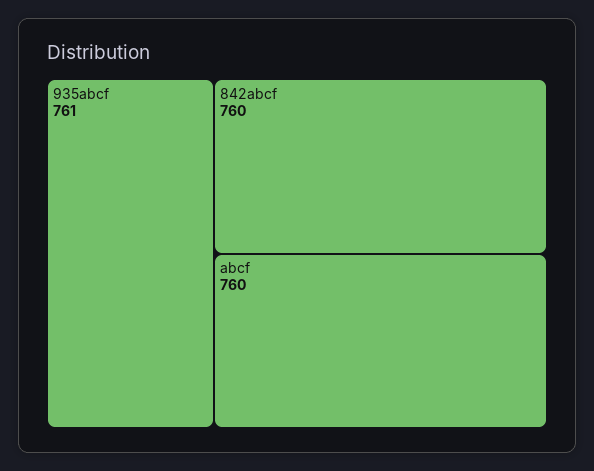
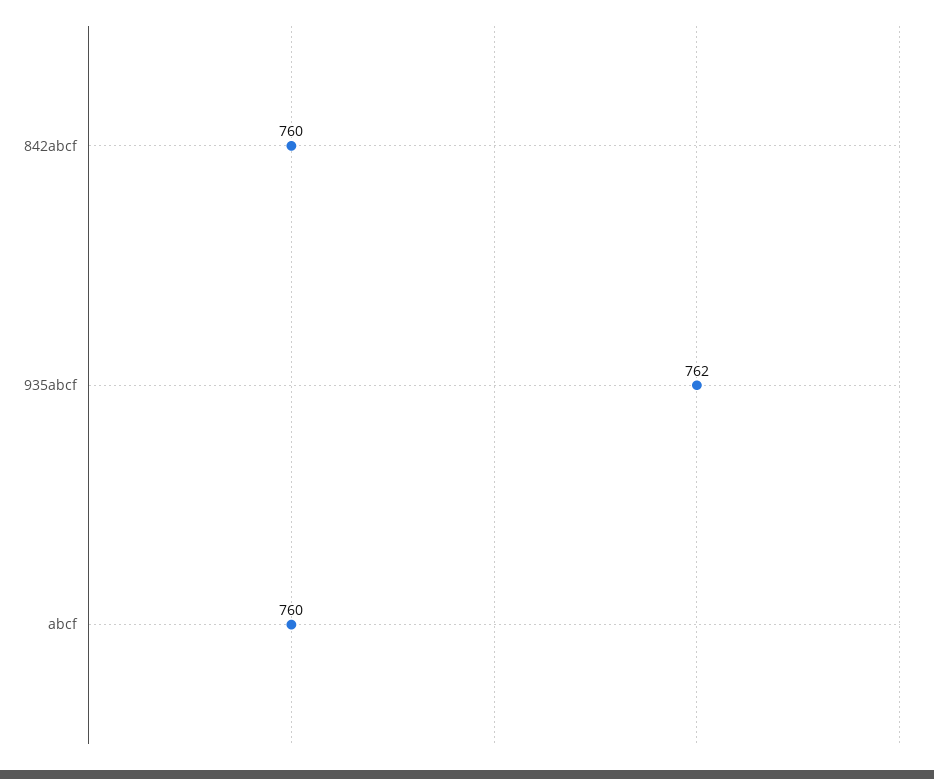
935abcf: 761 -> 762

